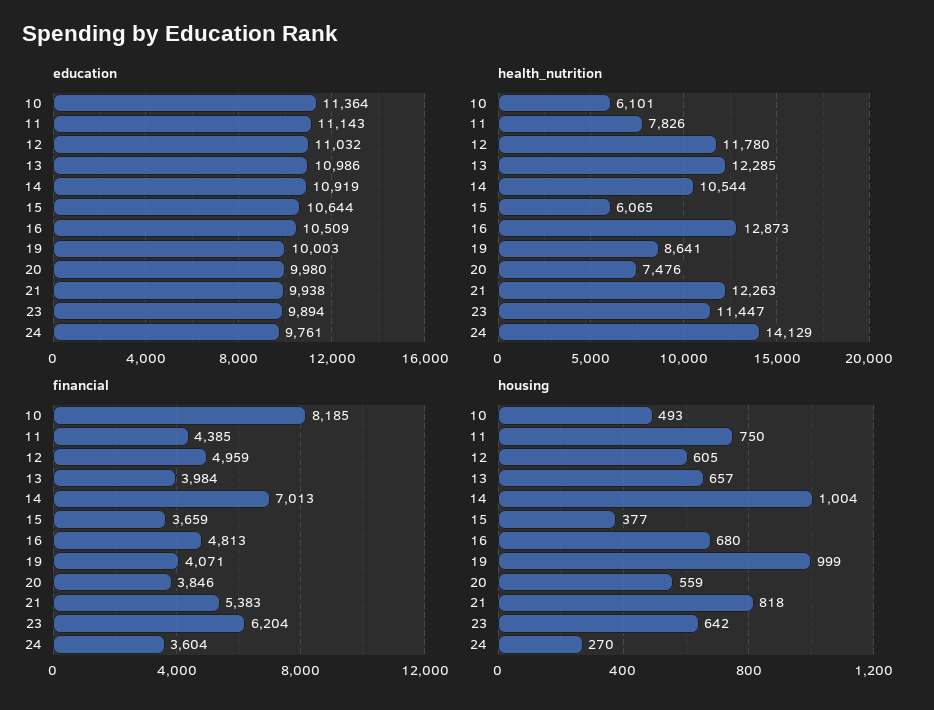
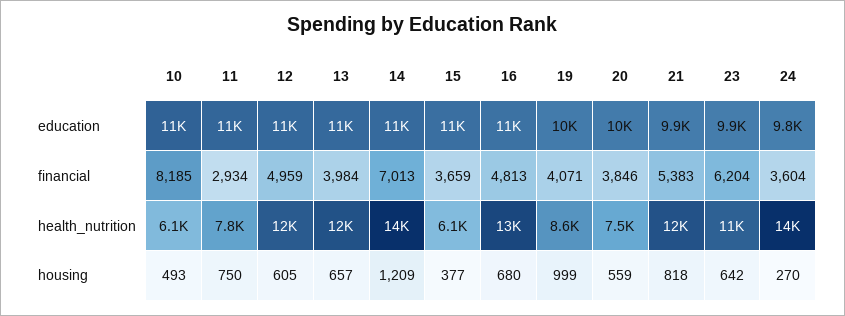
health_nutrition, 14: 10544 -> 14000
financial, 11: 4385 -> 2934
housing, 14: 1004 -> 1209

